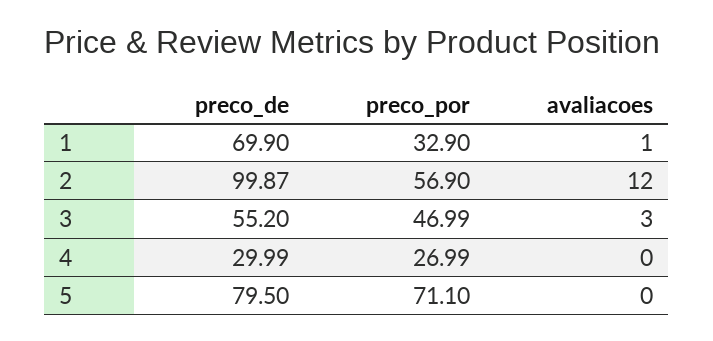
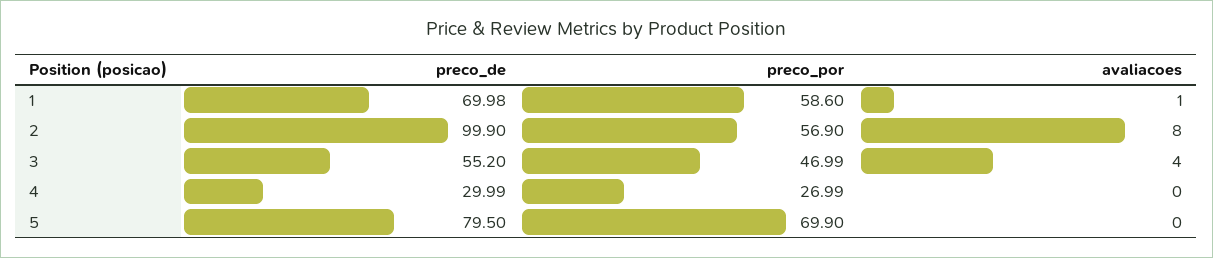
preco_de, 1: 69.9 -> 69.98
preco_por, 1: 32.9 -> 58.6
preco_de, 2: 99.87 -> 99.9
avaliacoes, 2: 12 -> 8
avaliacoes, 3: 3 -> 4
preco_por, 5: 71.1 -> 69.9

